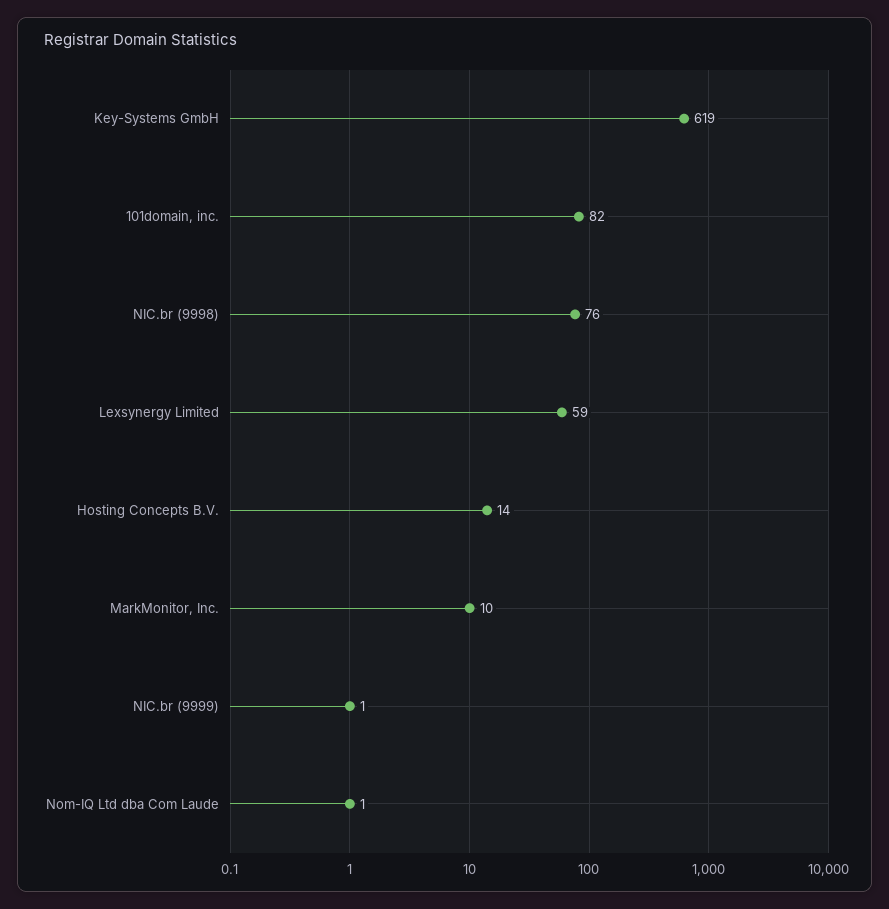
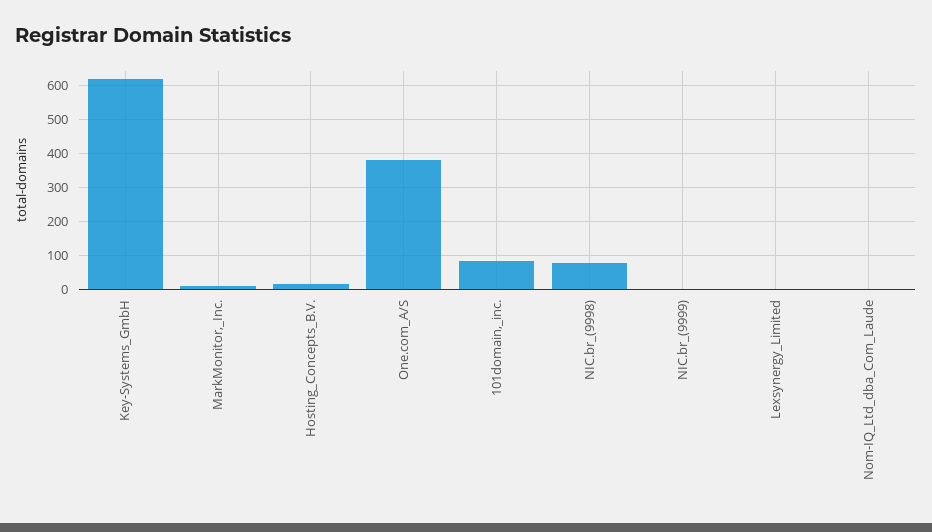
Lexsynergy Limited: 59 -> 0
One.com_A/S: none -> 380

